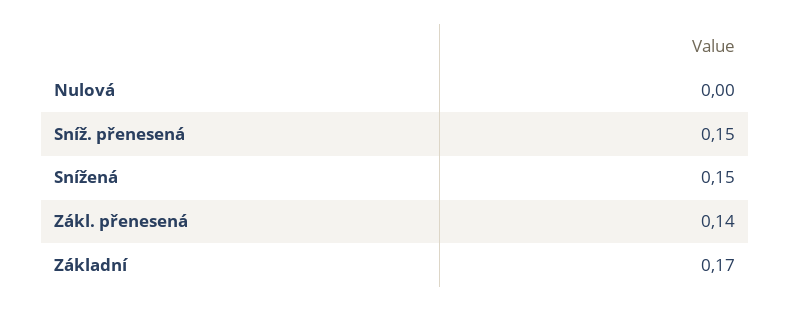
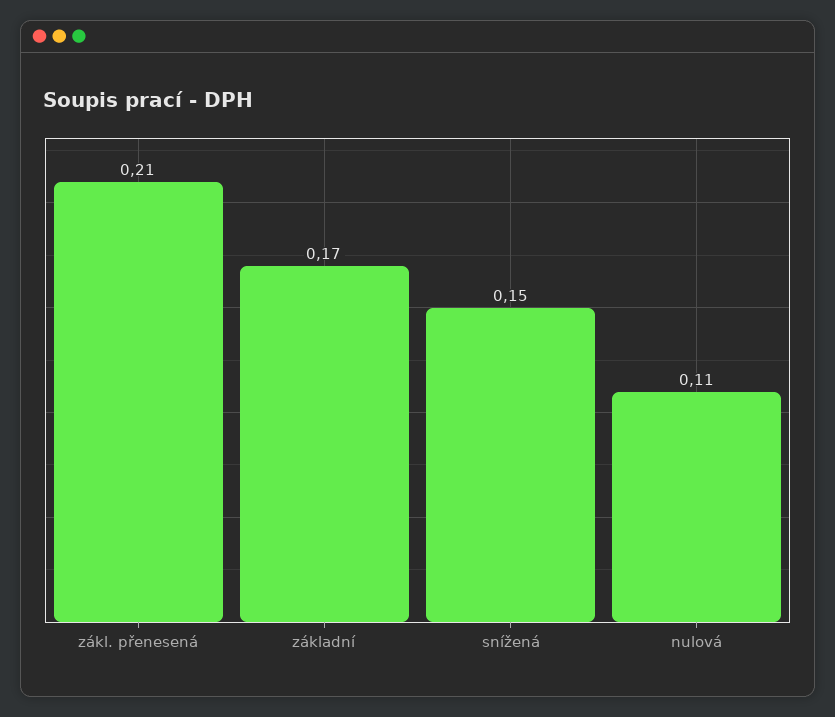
Nulová: 0 -> 0.11
Sníž. přenesená: 0.15 -> none
Zákl. přenesená: 0.14 -> 0.21

